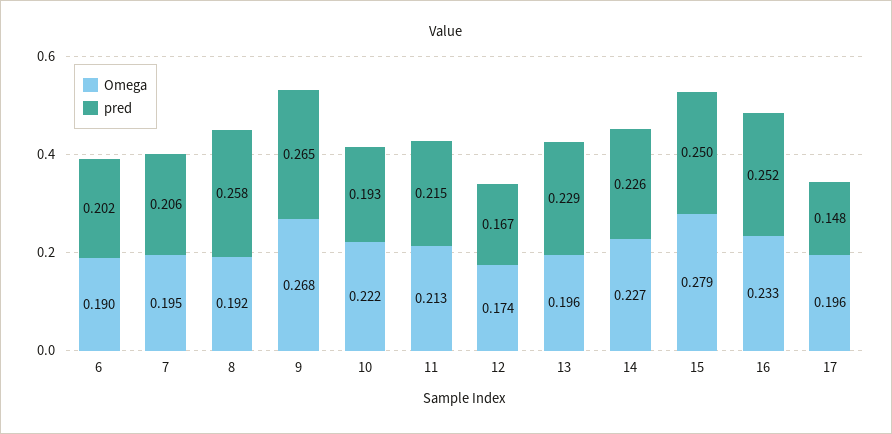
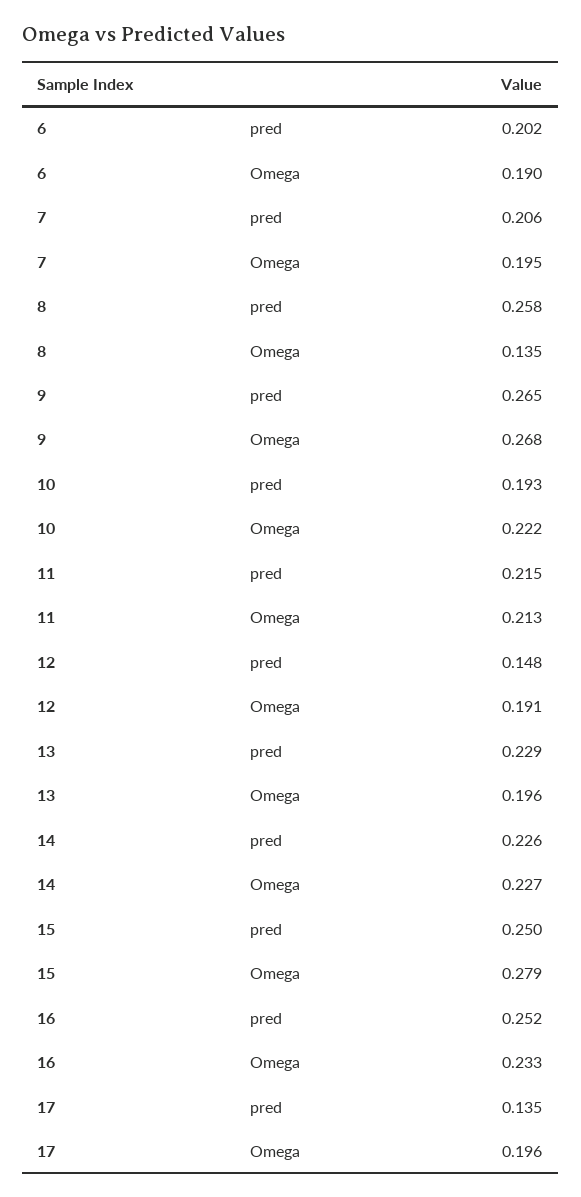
Omega, 8: 0.192 -> 0.135
Omega, 12: 0.174 -> 0.191
pred, 12: 0.167 -> 0.148
pred, 17: 0.148 -> 0.135

